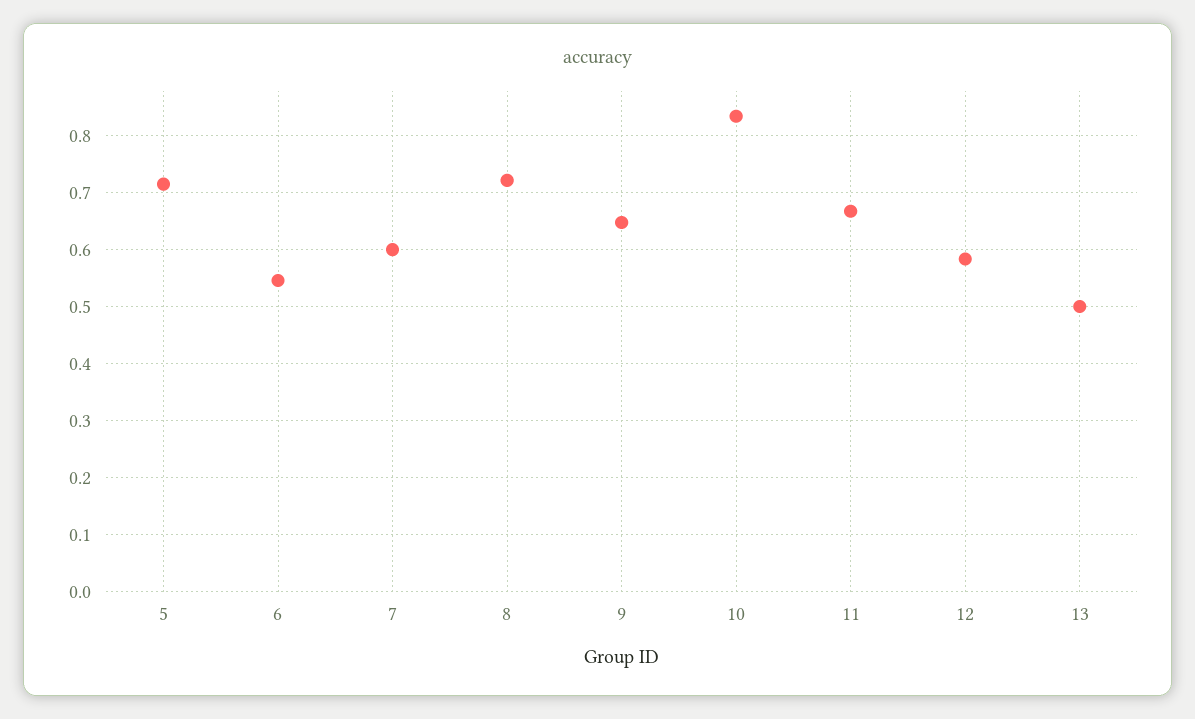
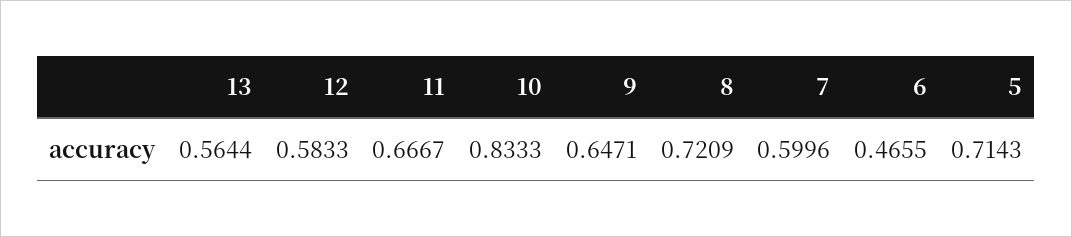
6: 0.54 -> 0.4655
13: 0.5 -> 0.5644

